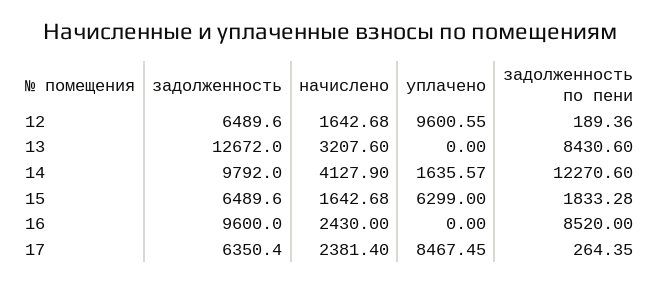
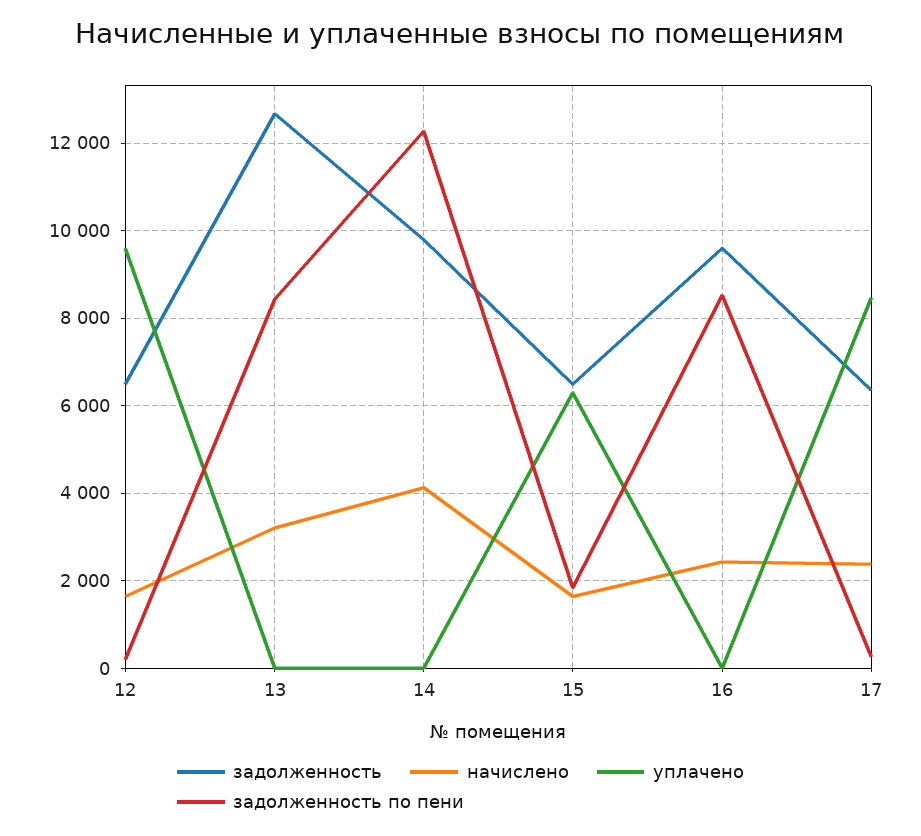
уплачено, 14: 1635.57 -> 0

